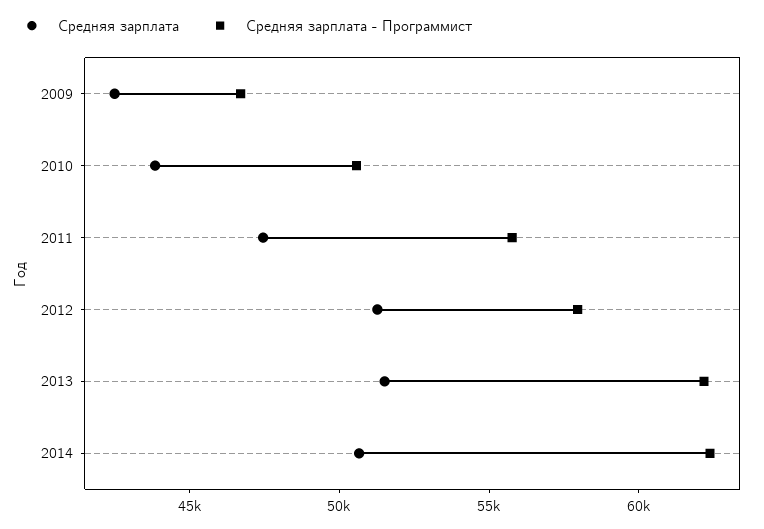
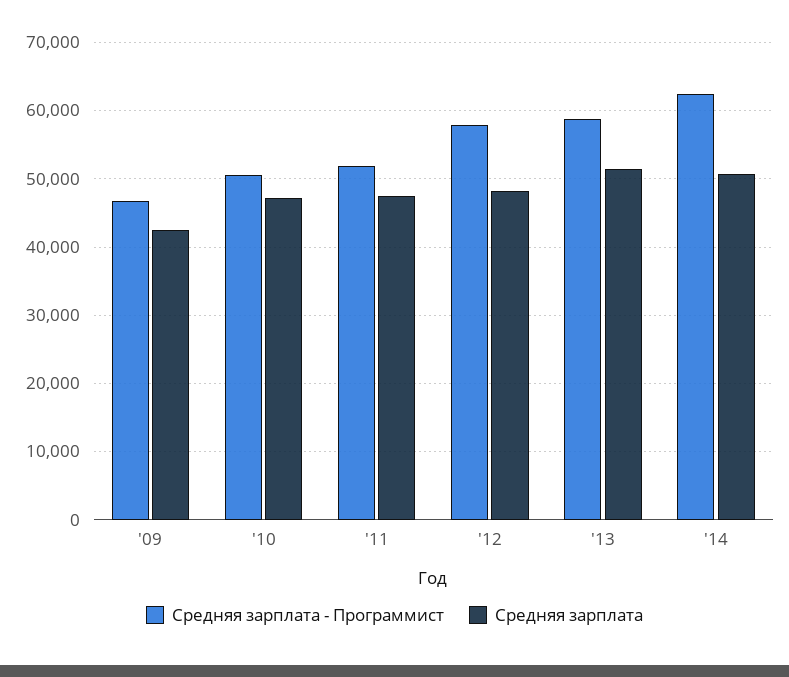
Средняя зарплата, 2010: 44000 -> 47000
Средняя зарплата - Программист, 2011: 56000 -> 52000
Средняя зарплата, 2012: 51000 -> 48000
Средняя зарплата - Программист, 2013: 62000 -> 59000

